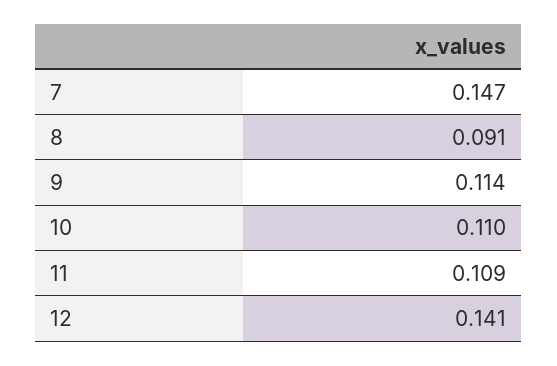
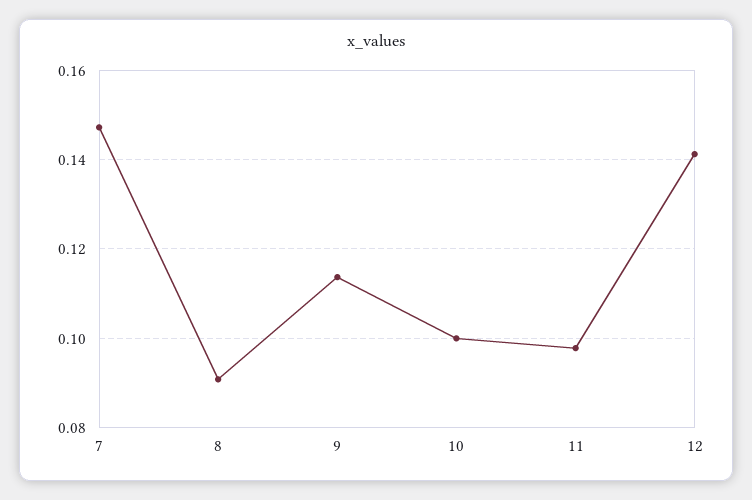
10: 0.11 -> 0.1
11: 0.109 -> 0.098

